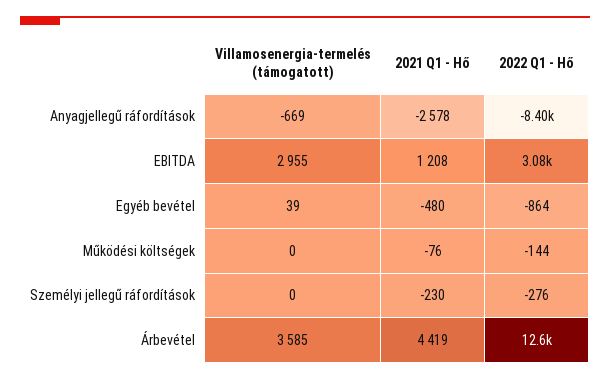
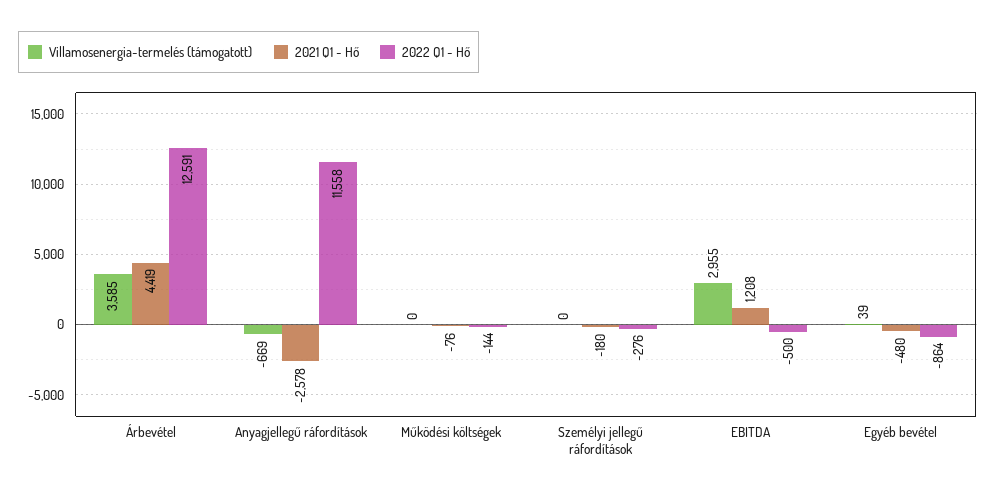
2022 Q1 - Hő, Anyagjellegű ráfordítások: -8400 -> 11558
2022 Q1 - Hő, EBITDA: 3080 -> -500
2021 Q1 - Hő, Személyi jellegű ráfordítások: -230 -> -180

